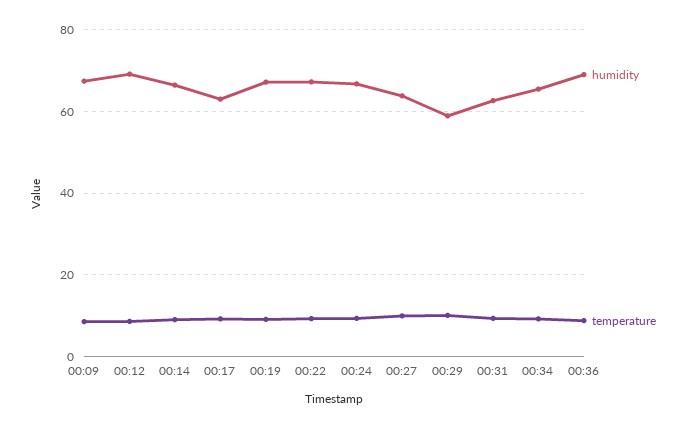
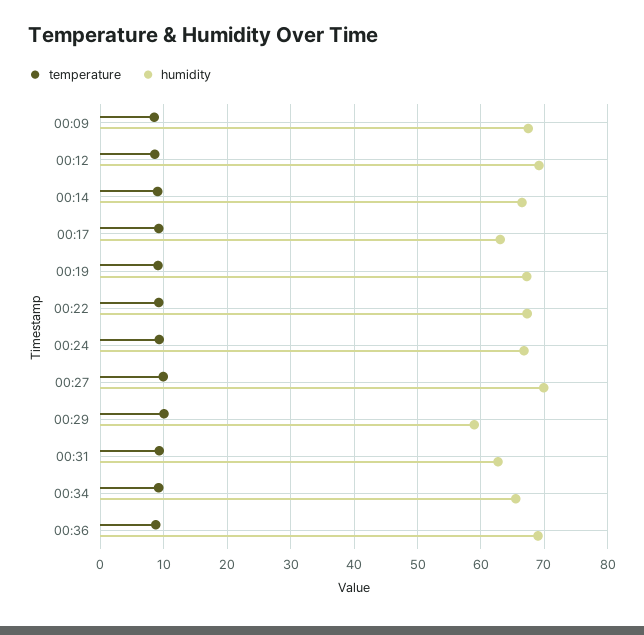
humidity, 00:27: 64 -> 70

